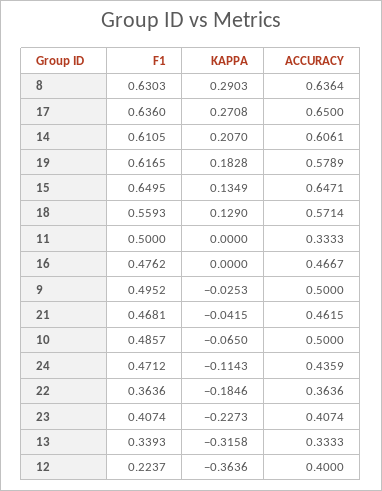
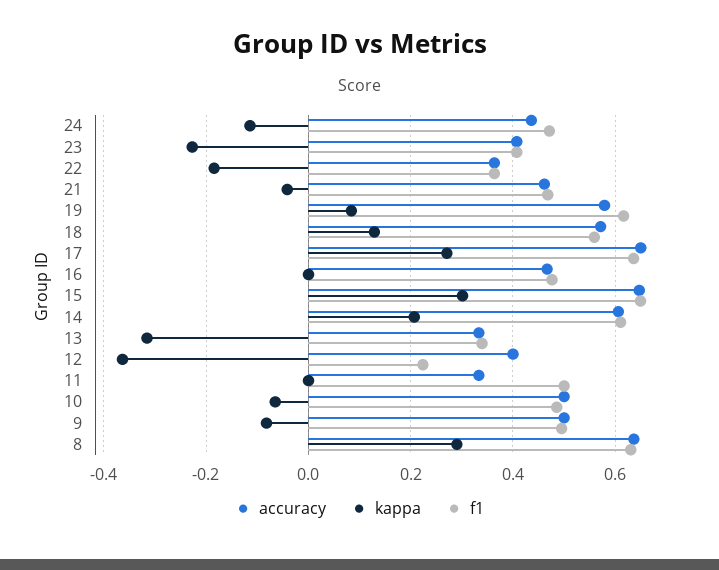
KAPPA, 19: 0.1828 -> 0.08
KAPPA, 15: 0.1349 -> 0.3
KAPPA, 9: -0.0253 -> -0.08

